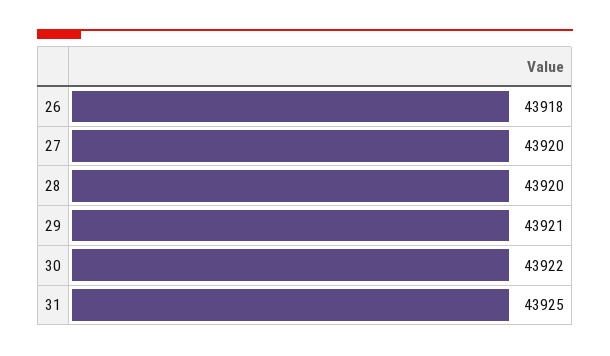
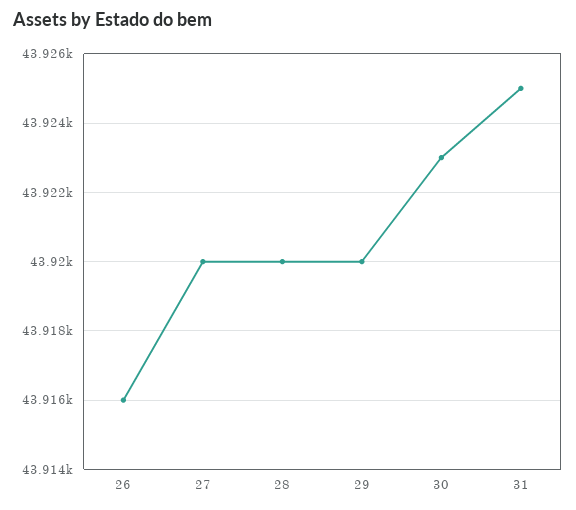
26: 43918 -> 43916
29: 43921 -> 43920
30: 43922 -> 43923

